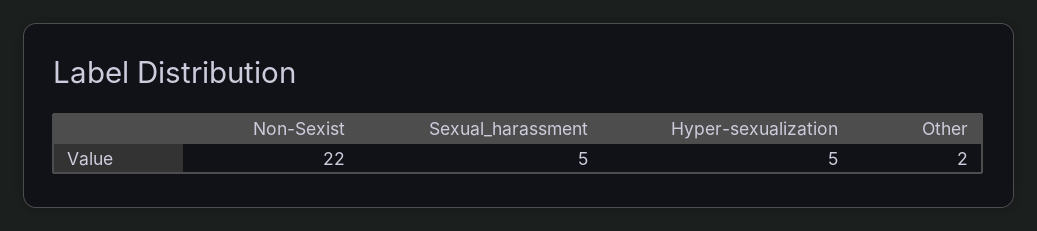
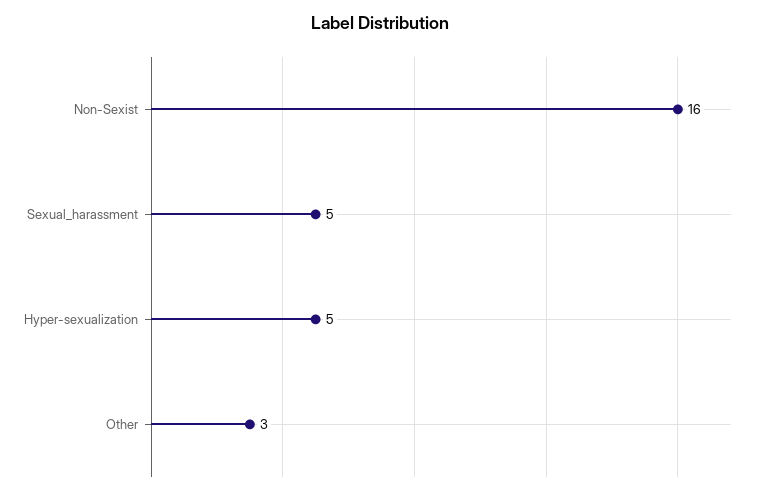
Non-Sexist: 22 -> 16
Other: 2 -> 3

